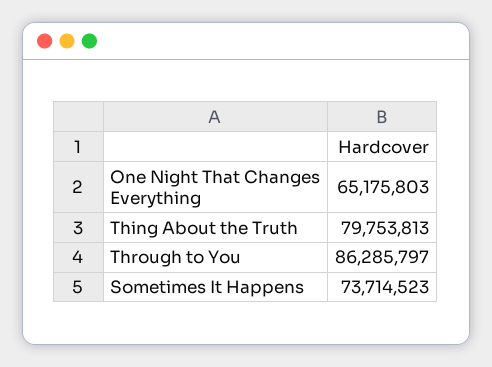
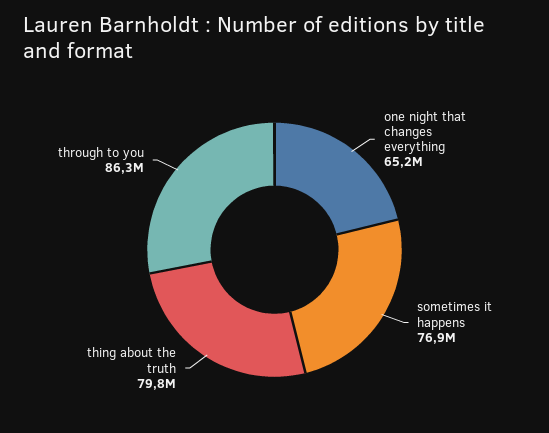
Sometimes It Happens: 73714523 -> 76900000

